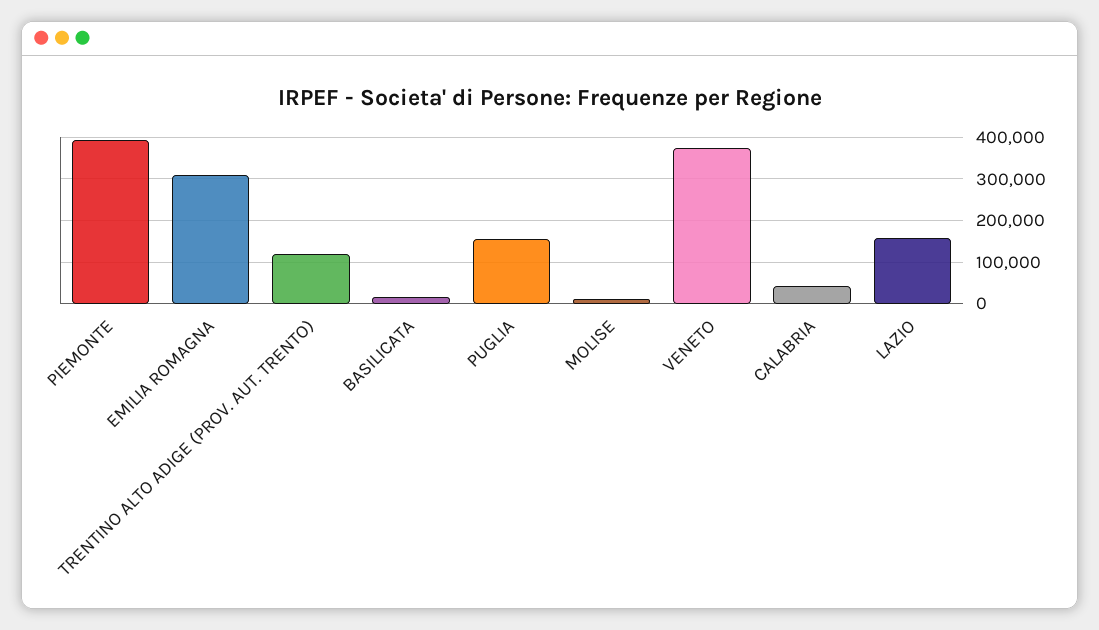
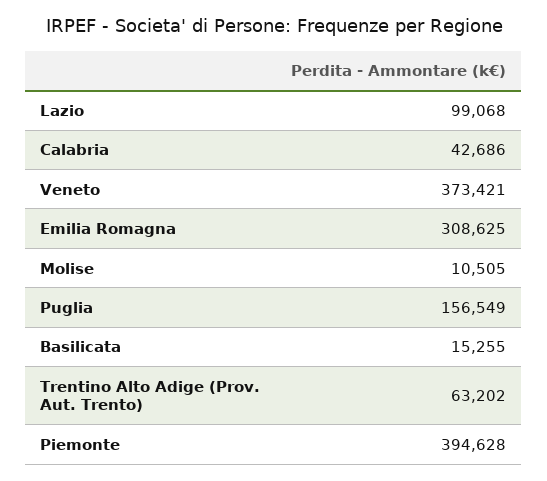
TRENTINO ALTO ADIGE (PROV. AUT. TRENTO): 120000 -> 63202
LAZIO: 160000 -> 99068

